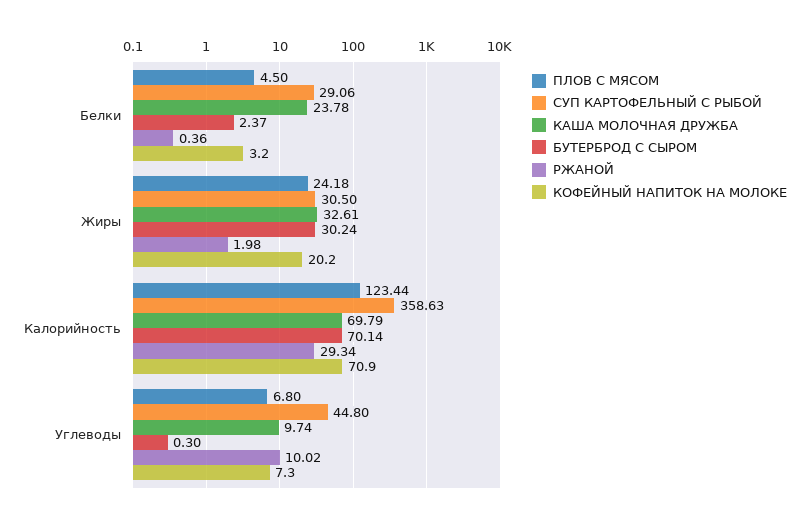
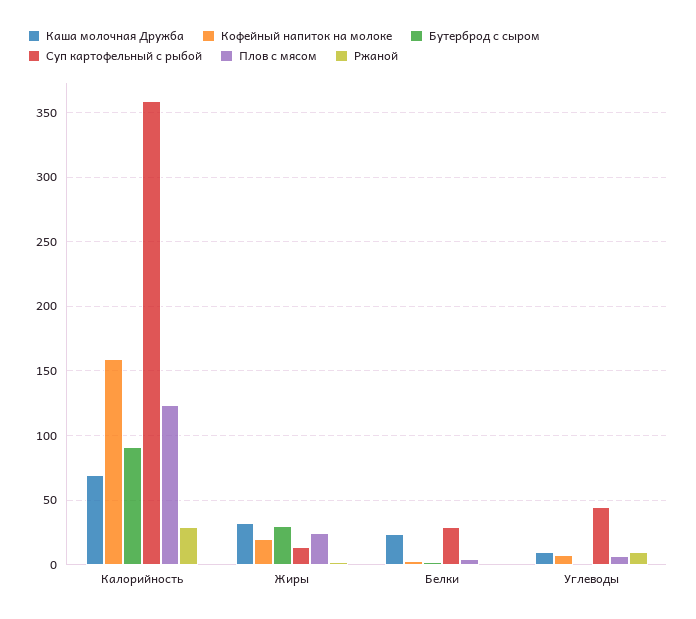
СУП КАРТОФЕЛЬНЫЙ С РЫБОЙ, Жиры: 30.5 -> 15
БУТЕРБРОД С СЫРОМ, Калорийность: 70.14 -> 90
КОФЕЙНЫЙ НАПИТОК НА МОЛОКЕ, Калорийность: 70.9 -> 160

